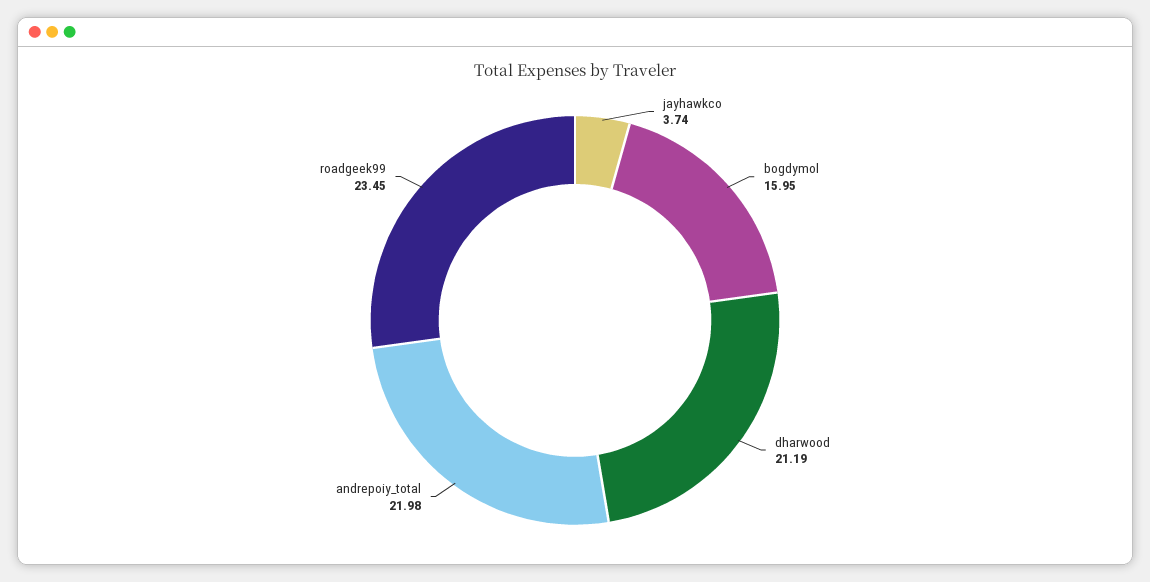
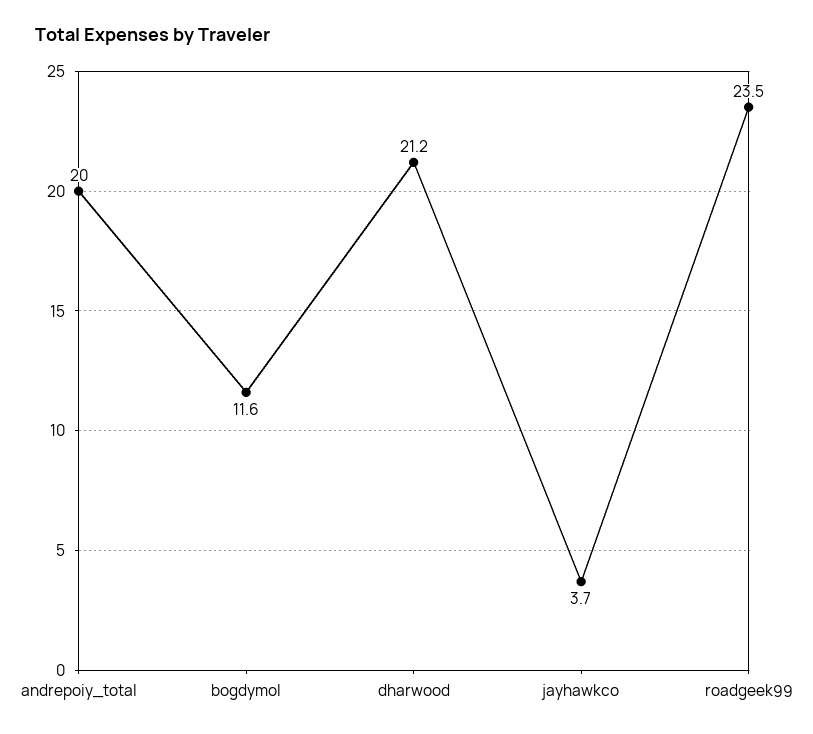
bogdymol: 15.95 -> 11.6
andrepoiy_total: 21.98 -> 20

